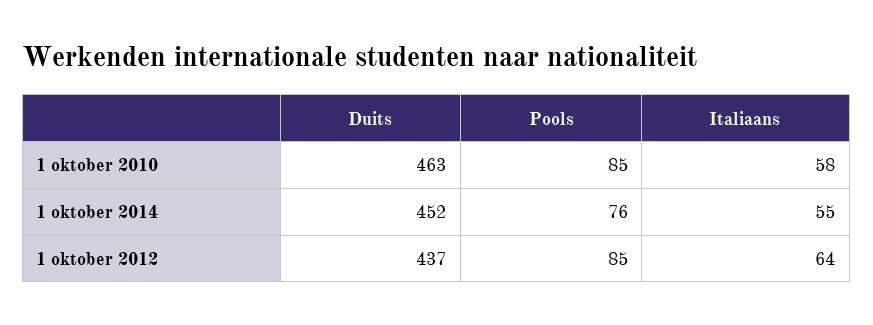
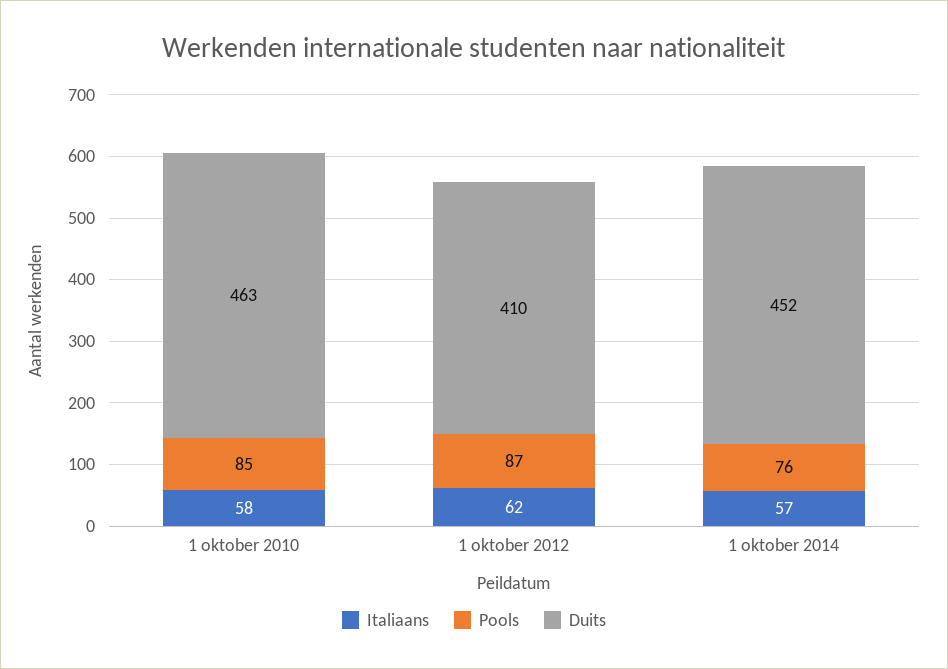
Italiaans, 1 oktober 2014: 55 -> 57
Duits, 1 oktober 2012: 437 -> 410
Pools, 1 oktober 2012: 85 -> 87
Italiaans, 1 oktober 2012: 64 -> 62

